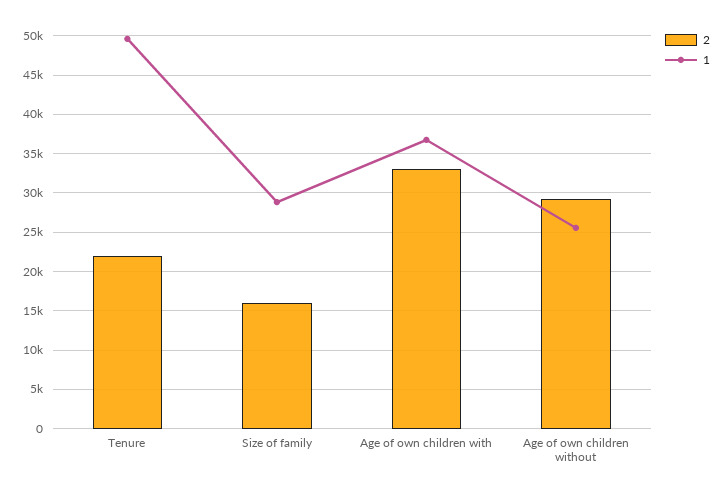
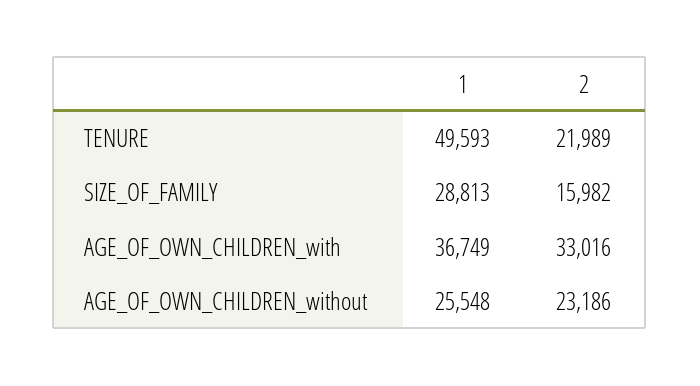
2, Age of own children without: 29000 -> 23186

